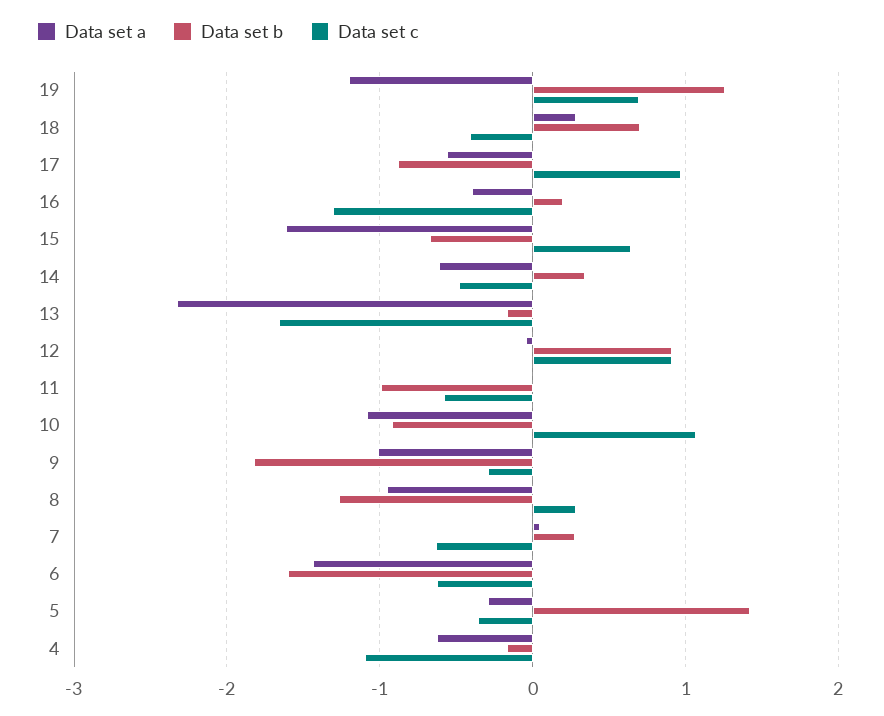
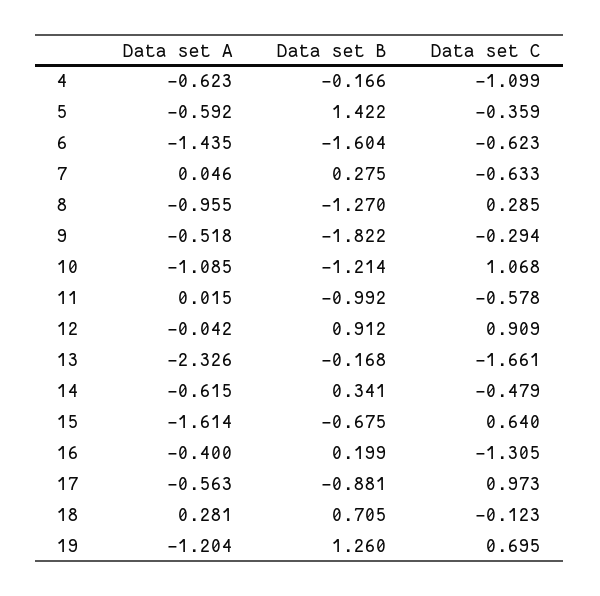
Data set c, 18: -0.4 -> -0.123
Data set b, 10: -0.9 -> -1.214
Data set a, 9: -1 -> -0.518
Data set a, 5: -0.3 -> -0.592

